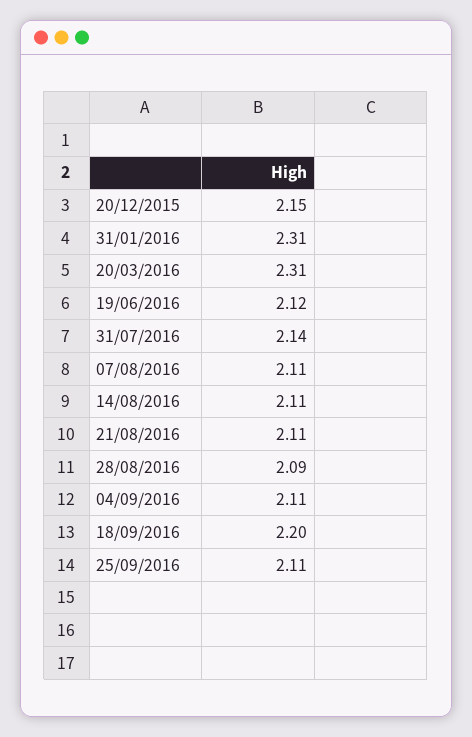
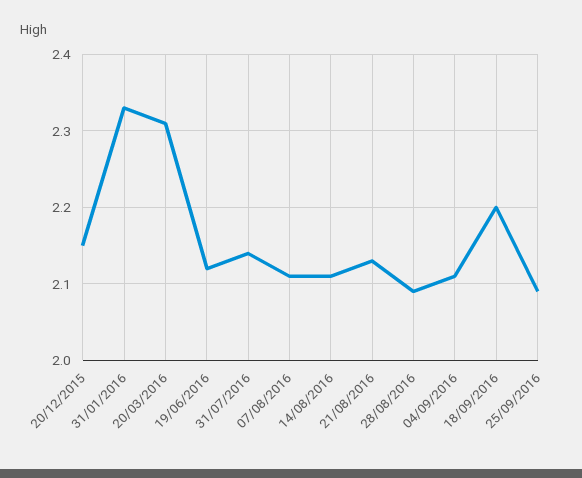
31/01/2016: 2.31 -> 2.33
21/08/2016: 2.11 -> 2.13
25/09/2016: 2.11 -> 2.09

